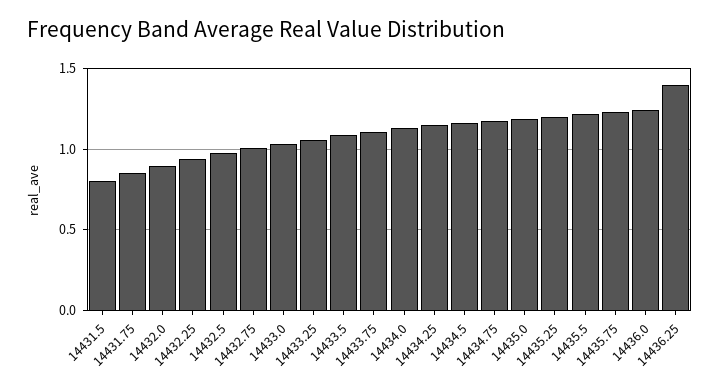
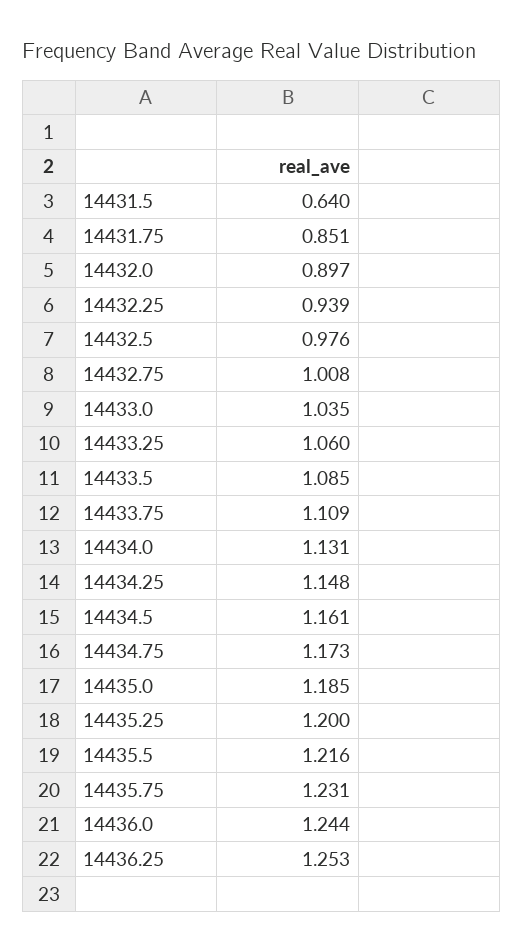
14431.5: 0.8 -> 0.64
14436.25: 1.4 -> 1.253

